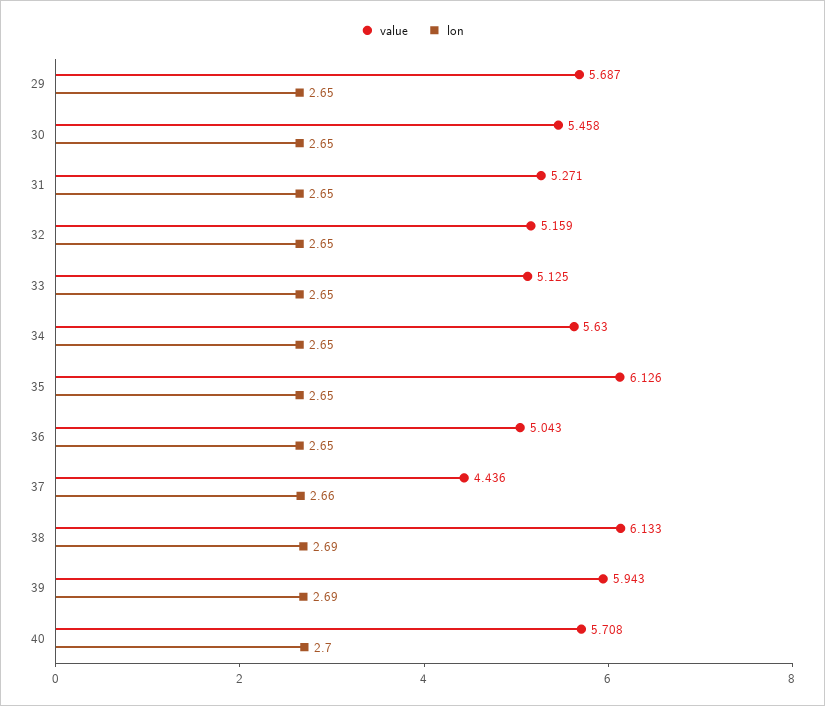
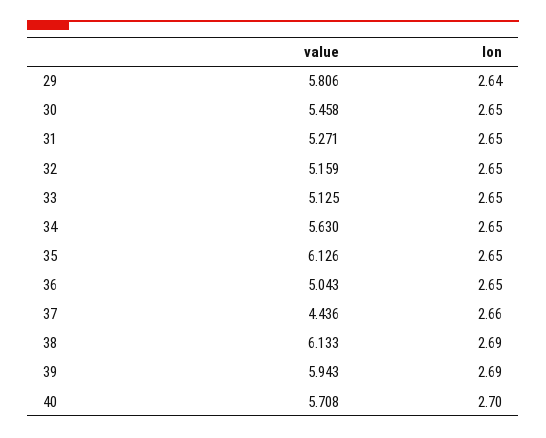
value, 29: 5.687 -> 5.806
lon, 29: 2.65 -> 2.64

